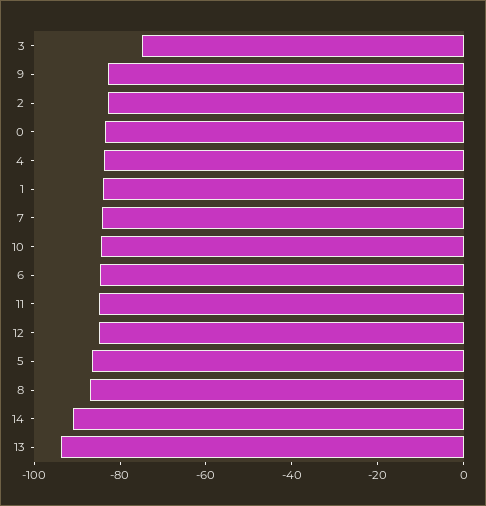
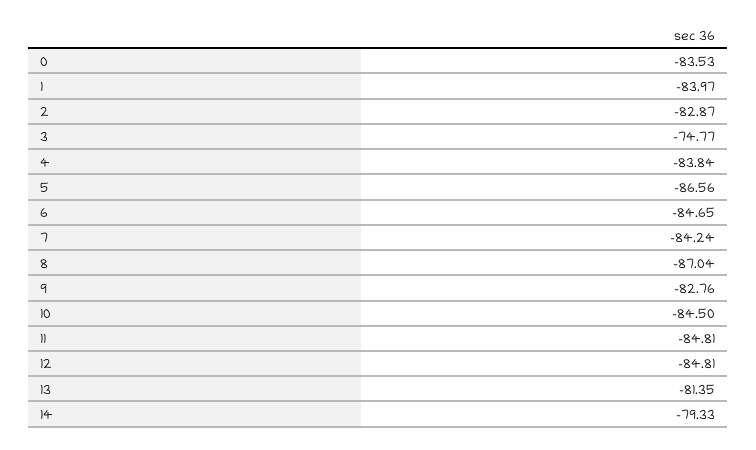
14: -90 -> -79.33
13: -95 -> -81.35

